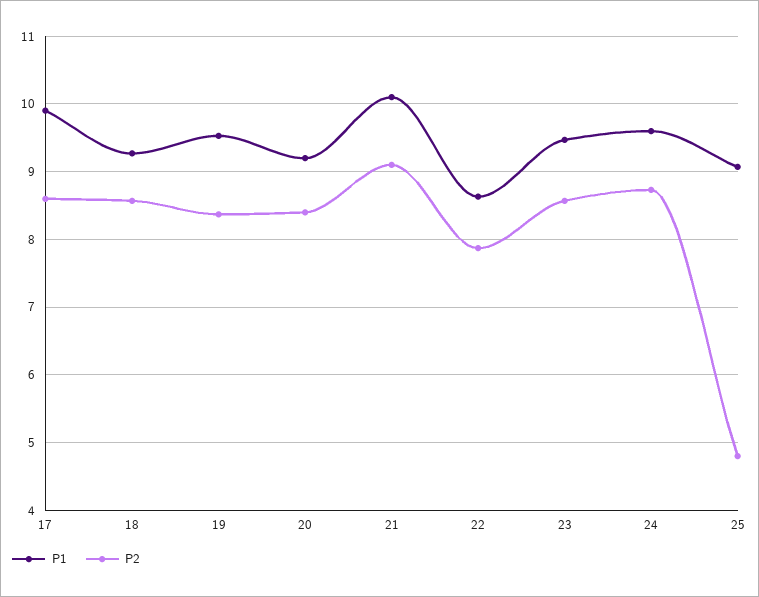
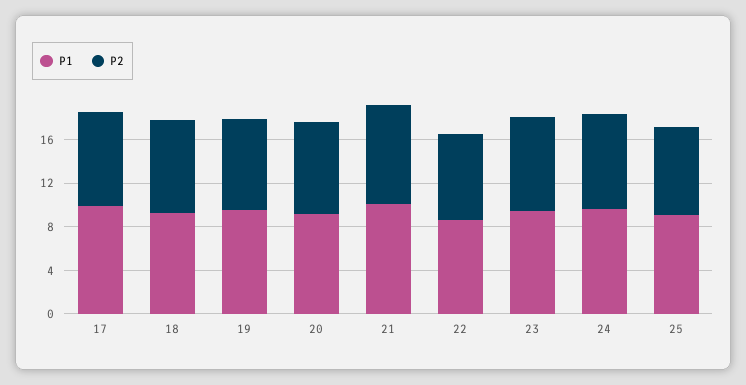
P2, 25: 4.8 -> 8

